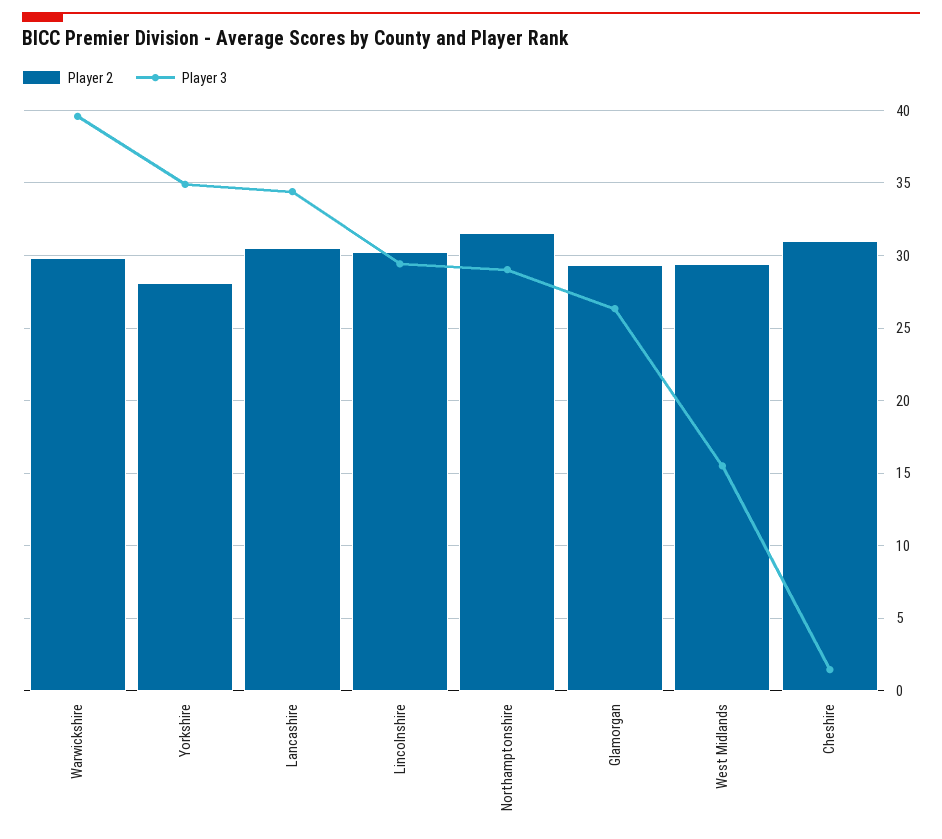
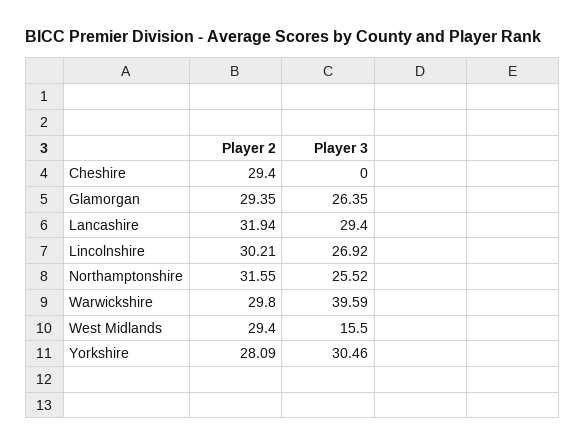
Player 3, Yorkshire: 35 -> 30.46
Player 2, Lancashire: 30.5 -> 31.94
Player 3, Lancashire: 34.5 -> 29.4
Player 3, Lincolnshire: 29.5 -> 26.92
Player 3, Northamptonshire: 29 -> 25.52
Player 2, Cheshire: 31 -> 29.4
Player 3, Cheshire: 1.5 -> 0

